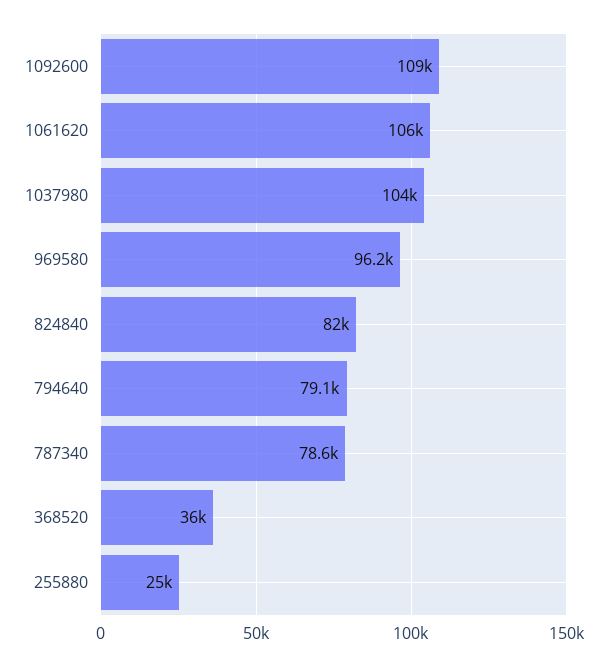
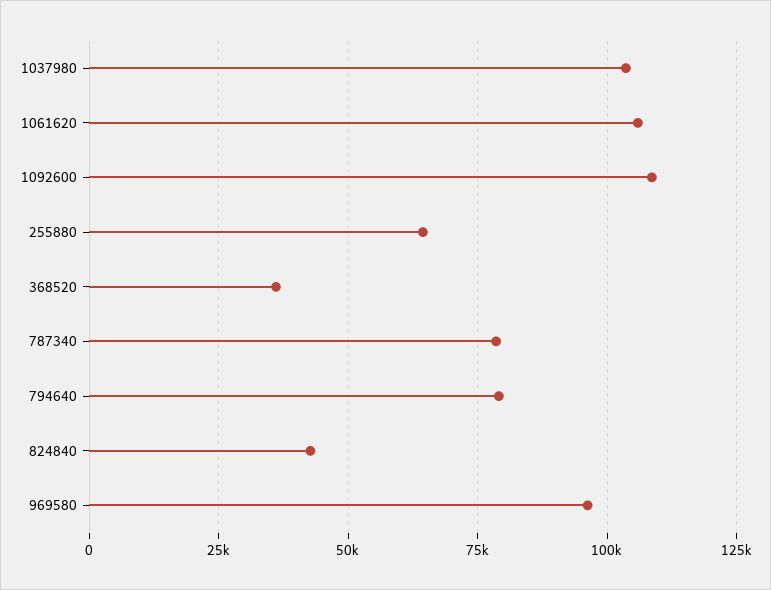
824840: 82000 -> 42500
255880: 25000 -> 65000

